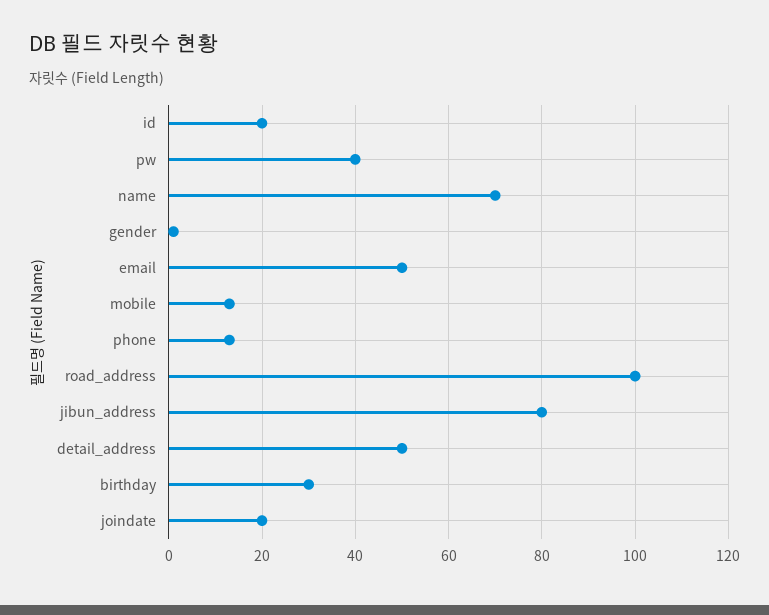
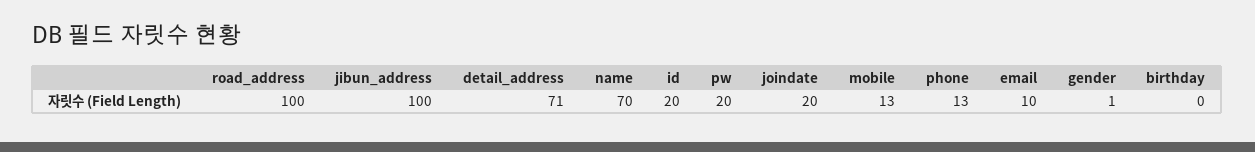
pw: 40 -> 20
email: 50 -> 10
jibun_address: 80 -> 100
detail_address: 50 -> 71
birthday: 30 -> 0

